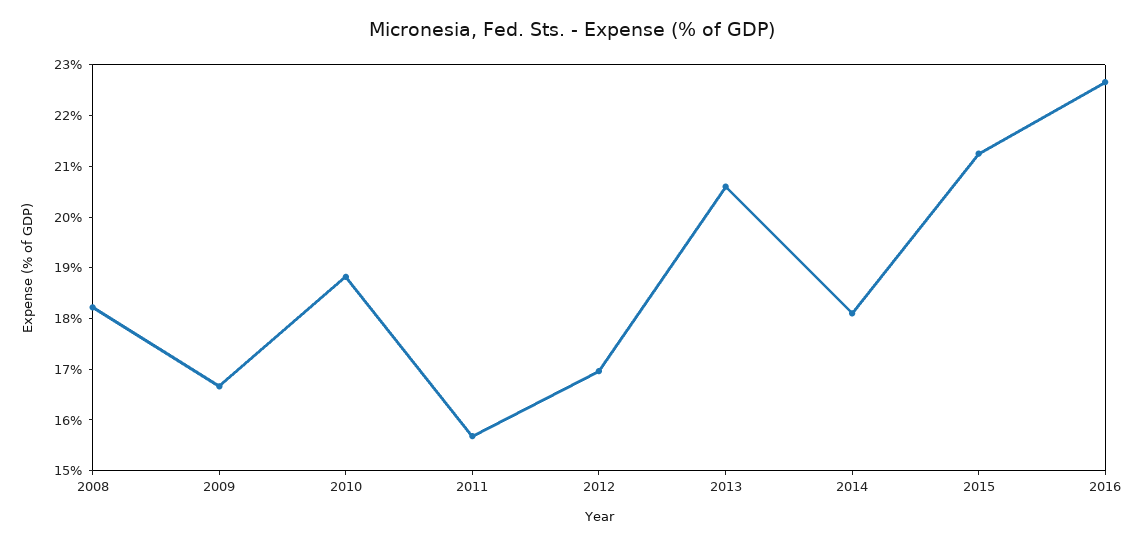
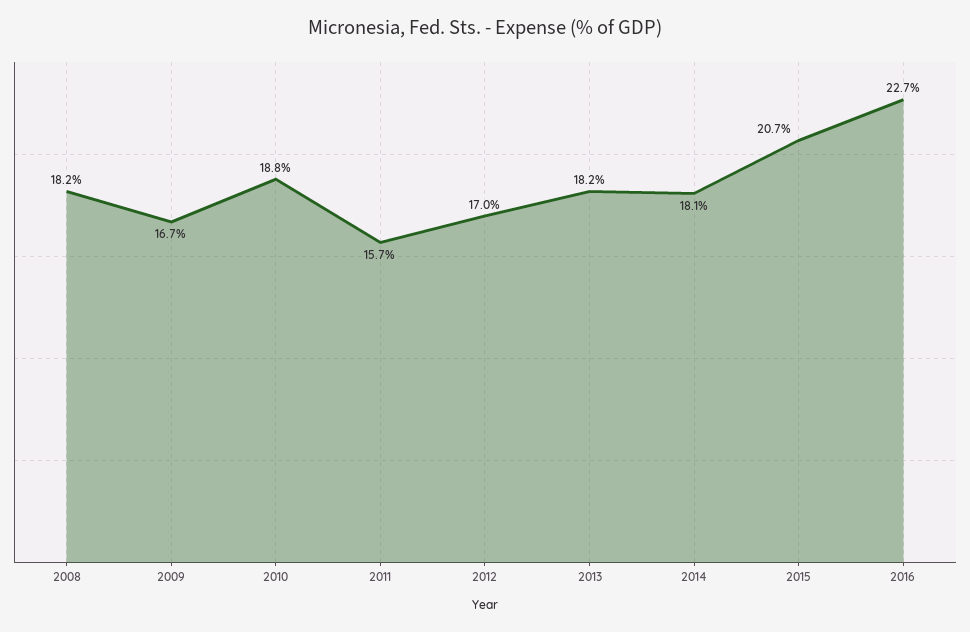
2013: 20.6 -> 18.2
2015: 21.2 -> 20.7

